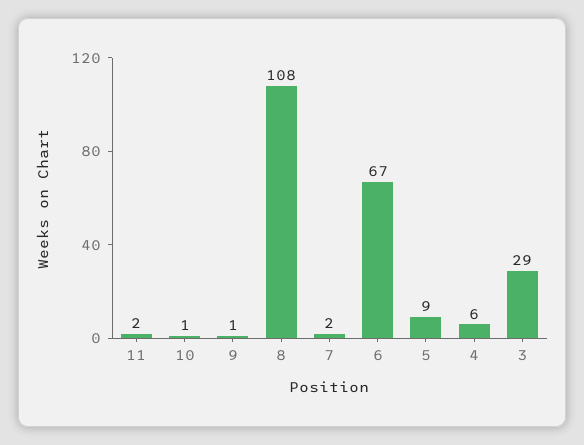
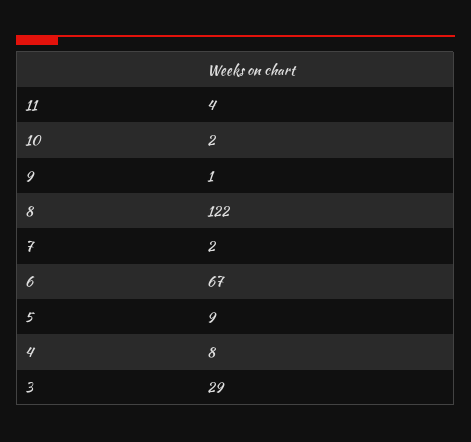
11: 2 -> 4
10: 1 -> 2
8: 108 -> 122
4: 6 -> 8

